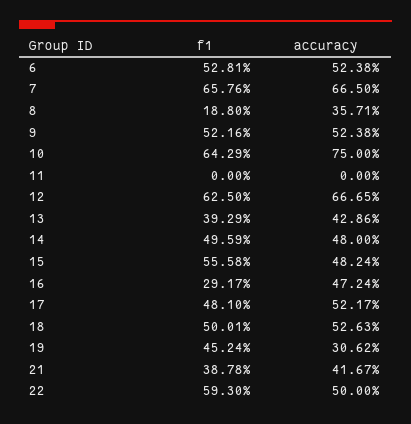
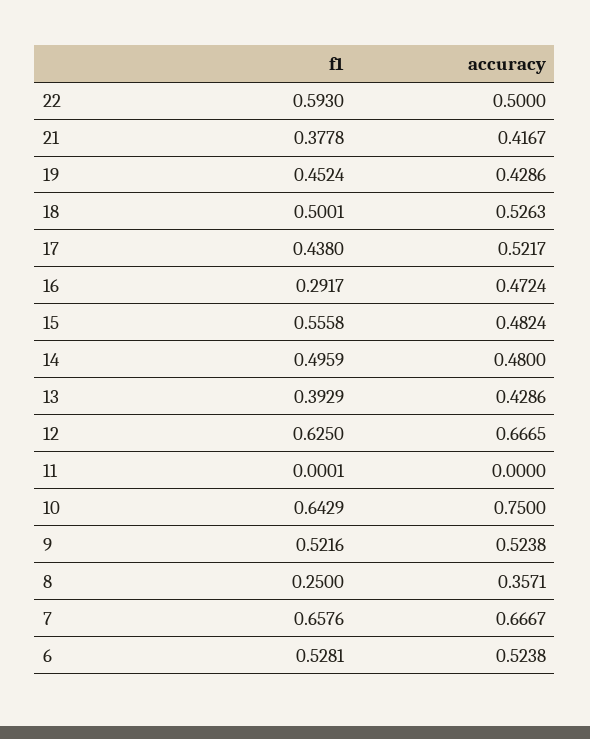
accuracy, 7: 0.665 -> 0.6667
f1, 8: 0.188 -> 0.25
f1, 11: 0 -> 0.0001
f1, 17: 0.481 -> 0.438
accuracy, 19: 0.3062 -> 0.4286
f1, 21: 0.3878 -> 0.3778

